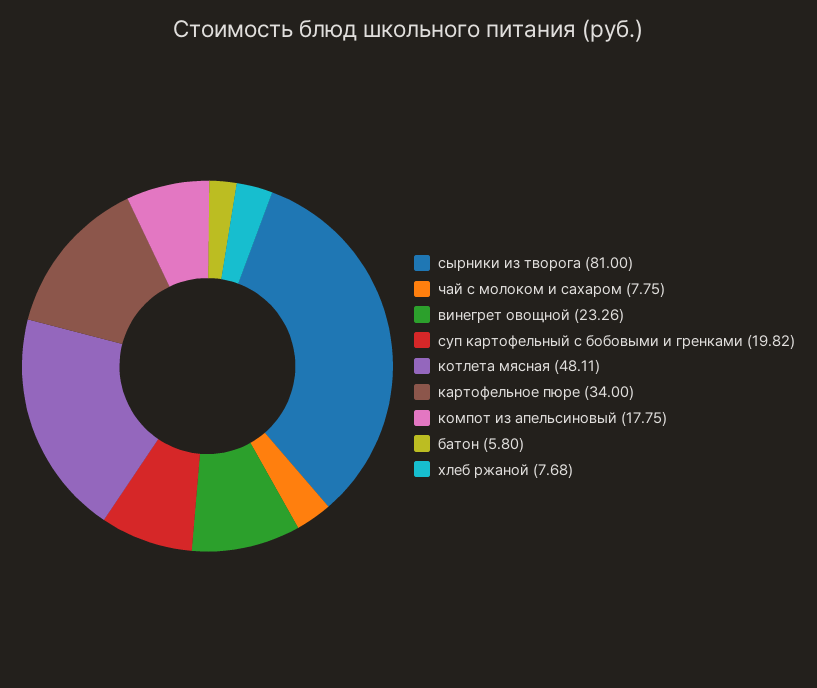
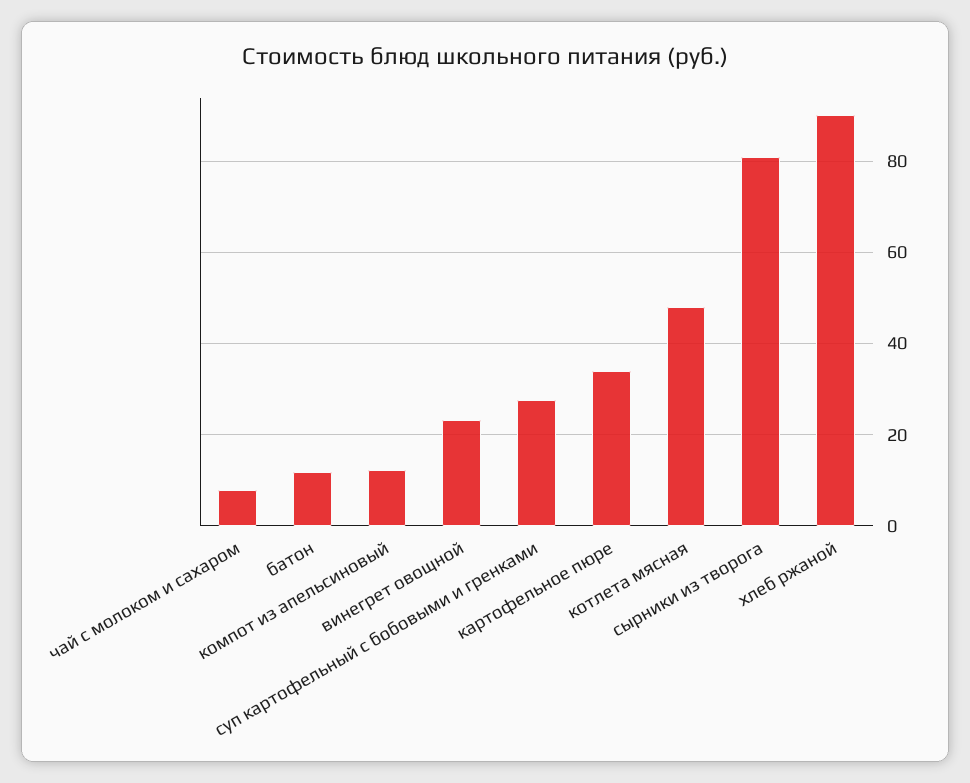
суп картофельный с бобовыми и гренками: 19.82 -> 28
компот из апельсиновый: 17.75 -> 12
батон: 5.8 -> 12
хлеб ржаной: 7.68 -> 90

